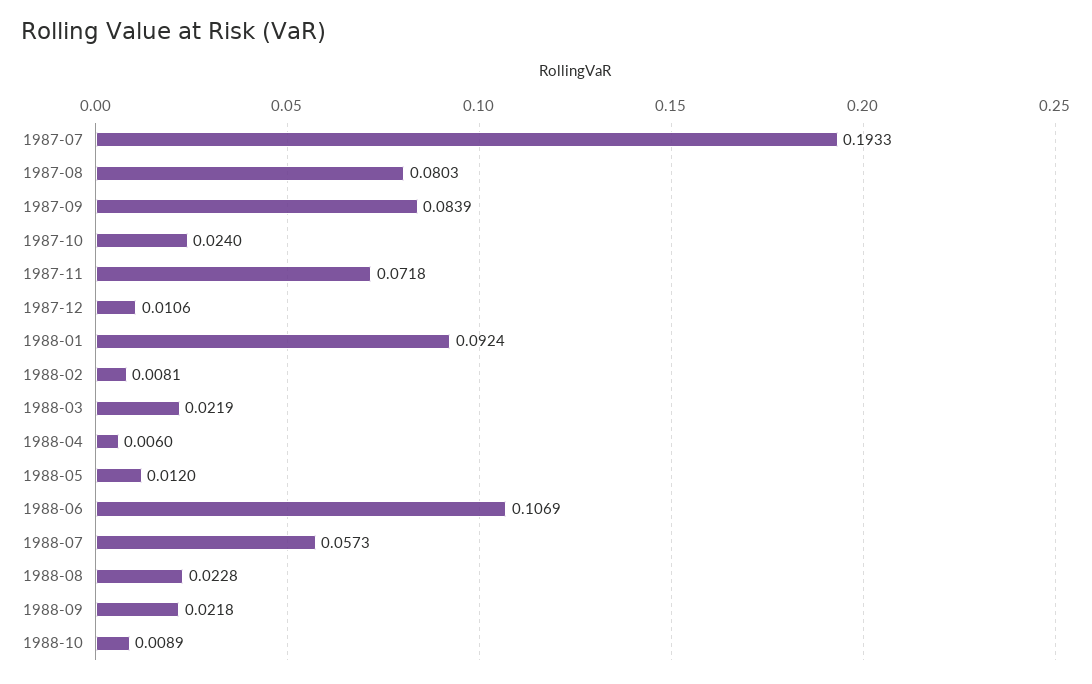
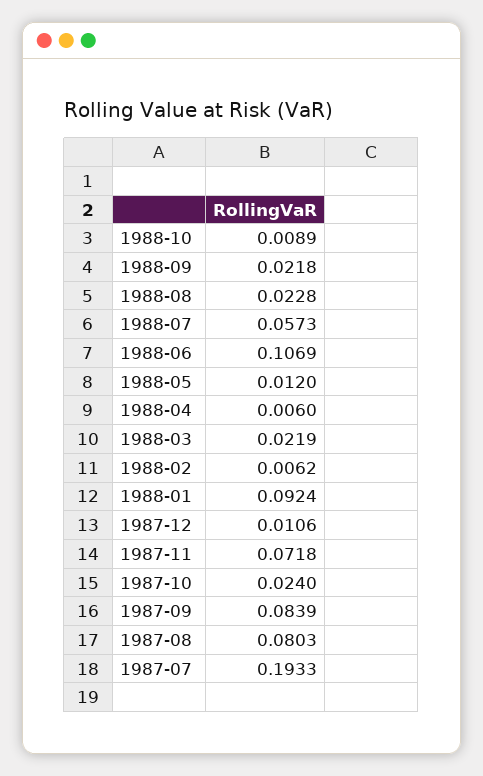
1988-02: 0.0081 -> 0.0062

